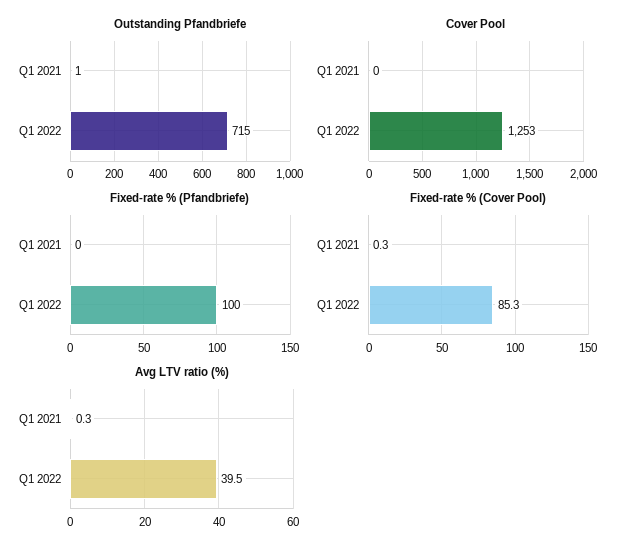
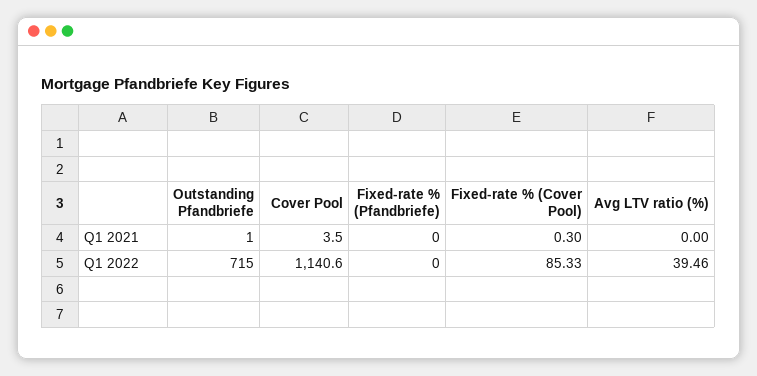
Cover Pool, Q1 2021: 0 -> 3.5
Cover Pool, Q1 2022: 1253 -> 1140.6
Fixed-rate % (Pfandbriefe), Q1 2022: 100 -> 0
Avg LTV ratio (%), Q1 2021: 0.3 -> 0

